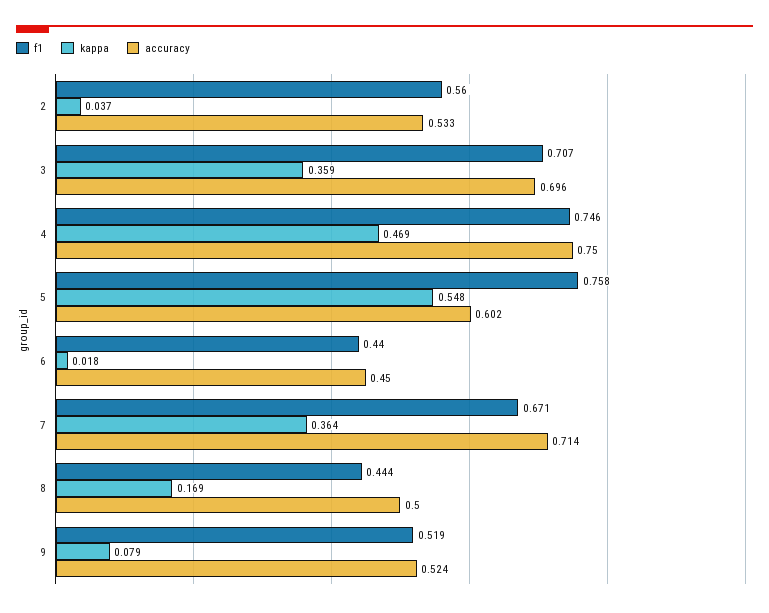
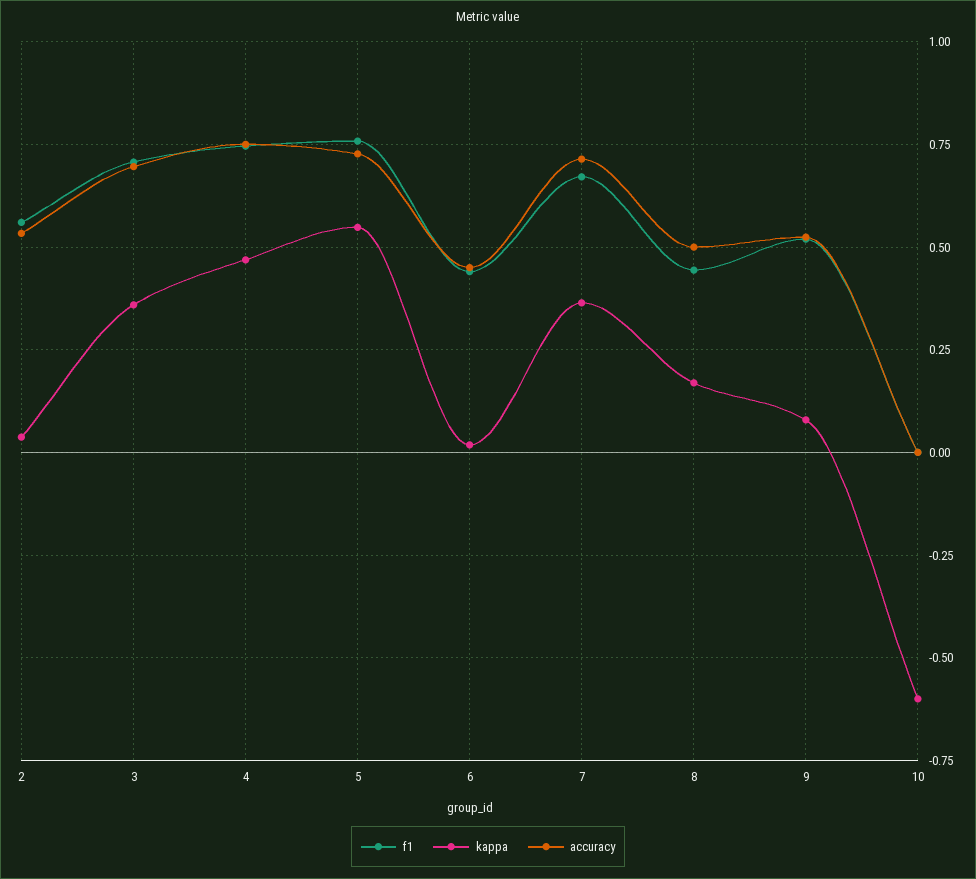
accuracy, 5: 0.602 -> 0.725
f1, 10: none -> 0
kappa, 10: none -> -0.6
accuracy, 10: none -> 0

